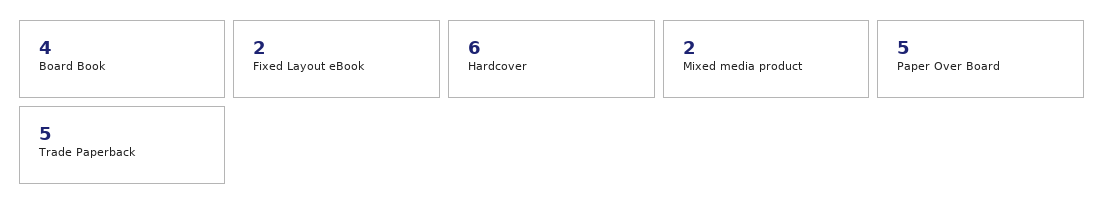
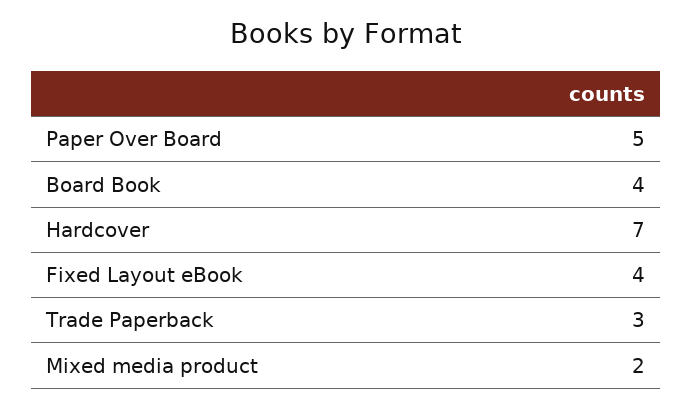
Fixed Layout eBook: 2 -> 4
Hardcover: 6 -> 7
Trade Paperback: 5 -> 3

